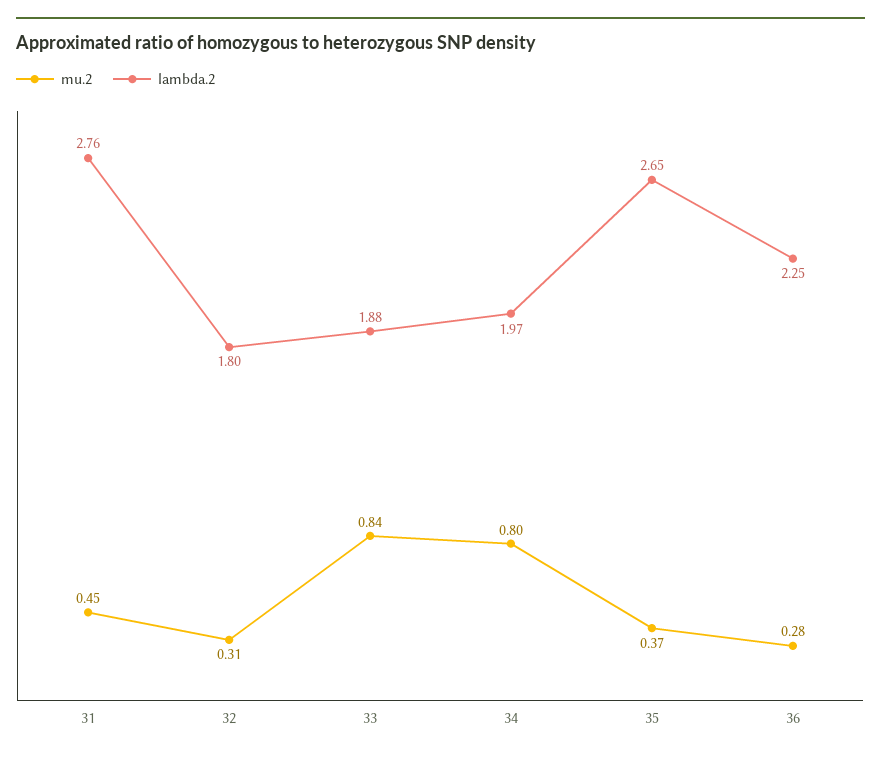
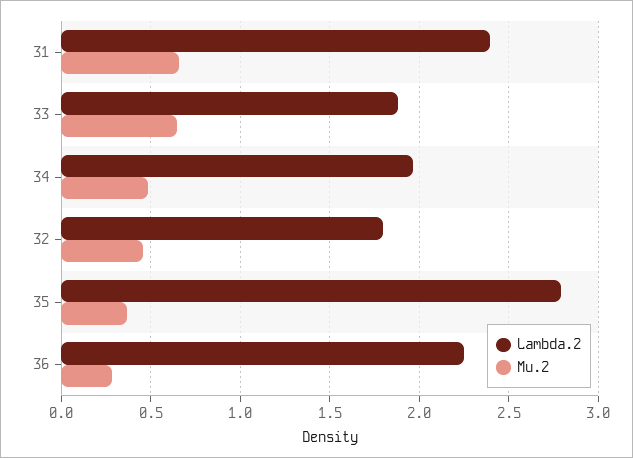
mu.2, 31: 0.45 -> 0.65
lambda.2, 31: 2.76 -> 2.4
mu.2, 32: 0.31 -> 0.45
mu.2, 33: 0.84 -> 0.65
mu.2, 34: 0.8 -> 0.5
lambda.2, 35: 2.65 -> 2.8

